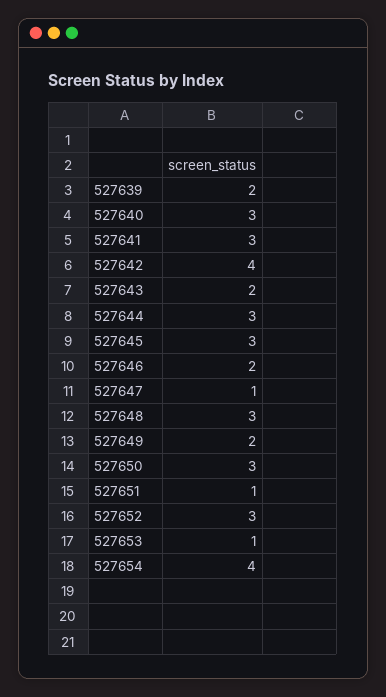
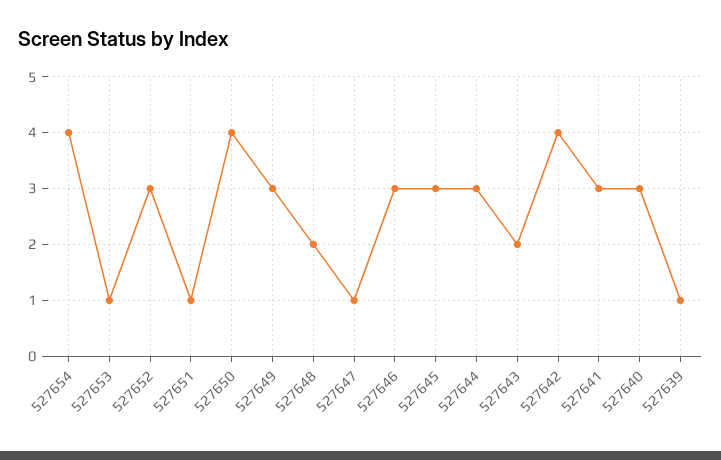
527639: 2 -> 1
527646: 2 -> 3
527648: 3 -> 2
527649: 2 -> 3
527650: 3 -> 4

